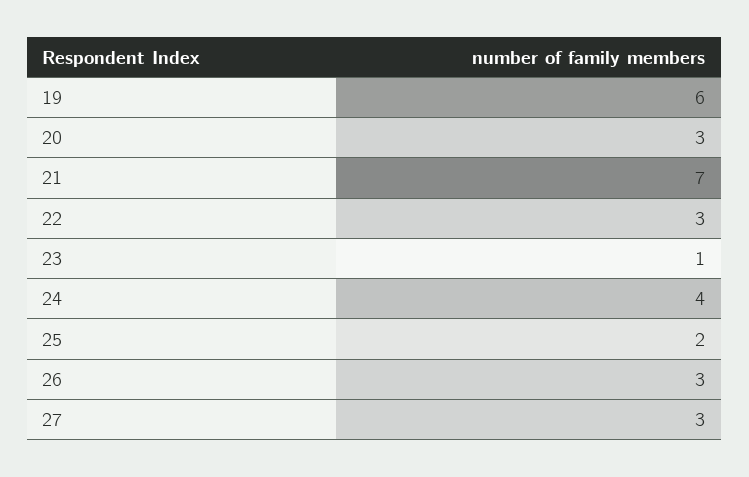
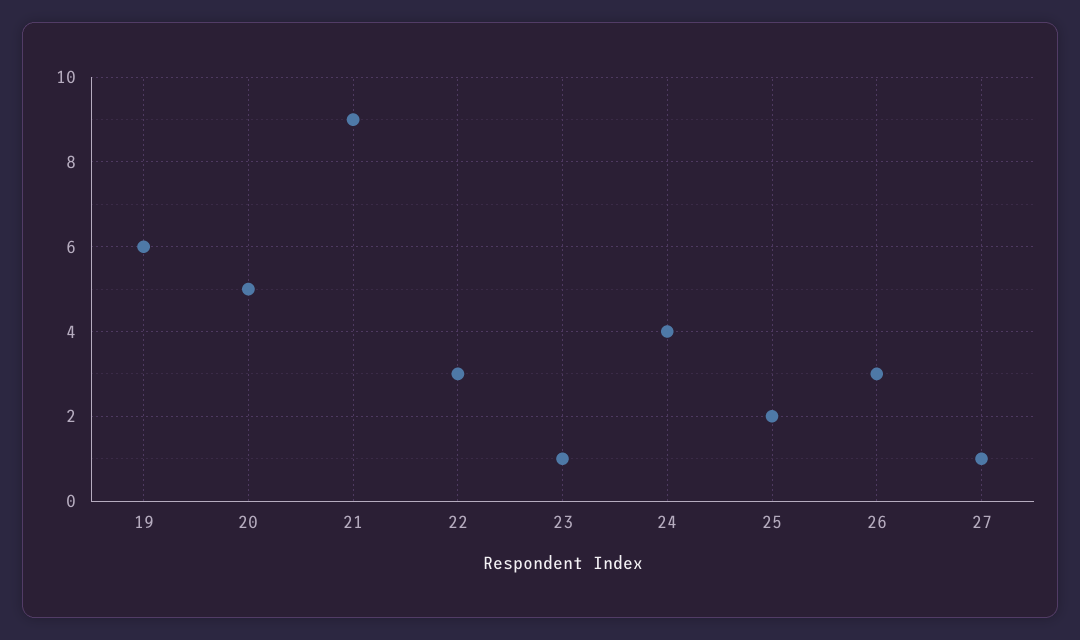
20: 3 -> 5
21: 7 -> 9
27: 3 -> 1

